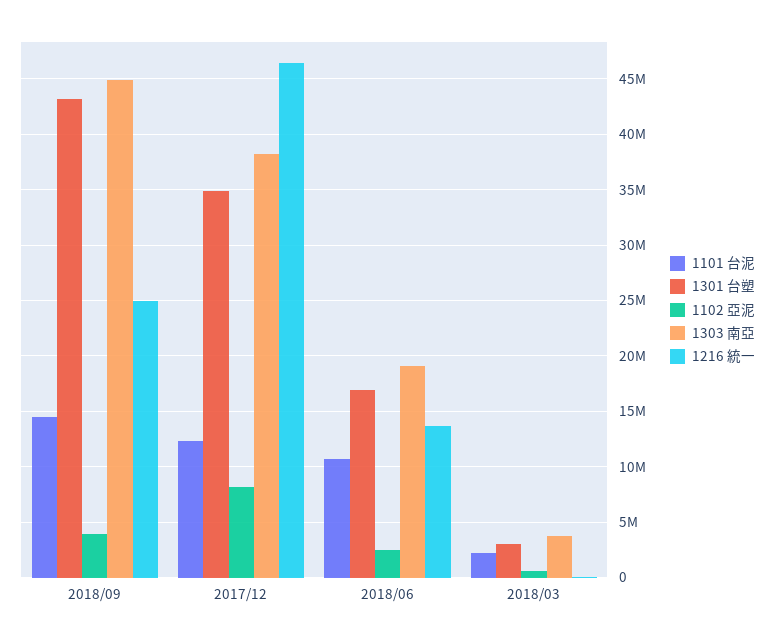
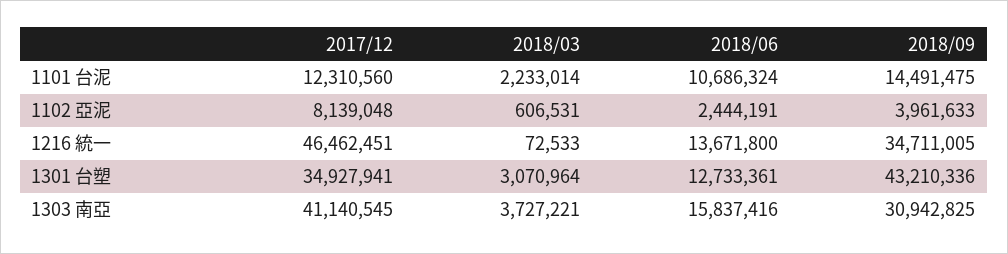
1303 南亞, 2018/09: 45000000 -> 30942825
1216 統一, 2018/09: 25000000 -> 34711005
1303 南亞, 2017/12: 38000000 -> 41140545
1301 台塑, 2018/06: 17000000 -> 12733361
1303 南亞, 2018/06: 19000000 -> 15837416

